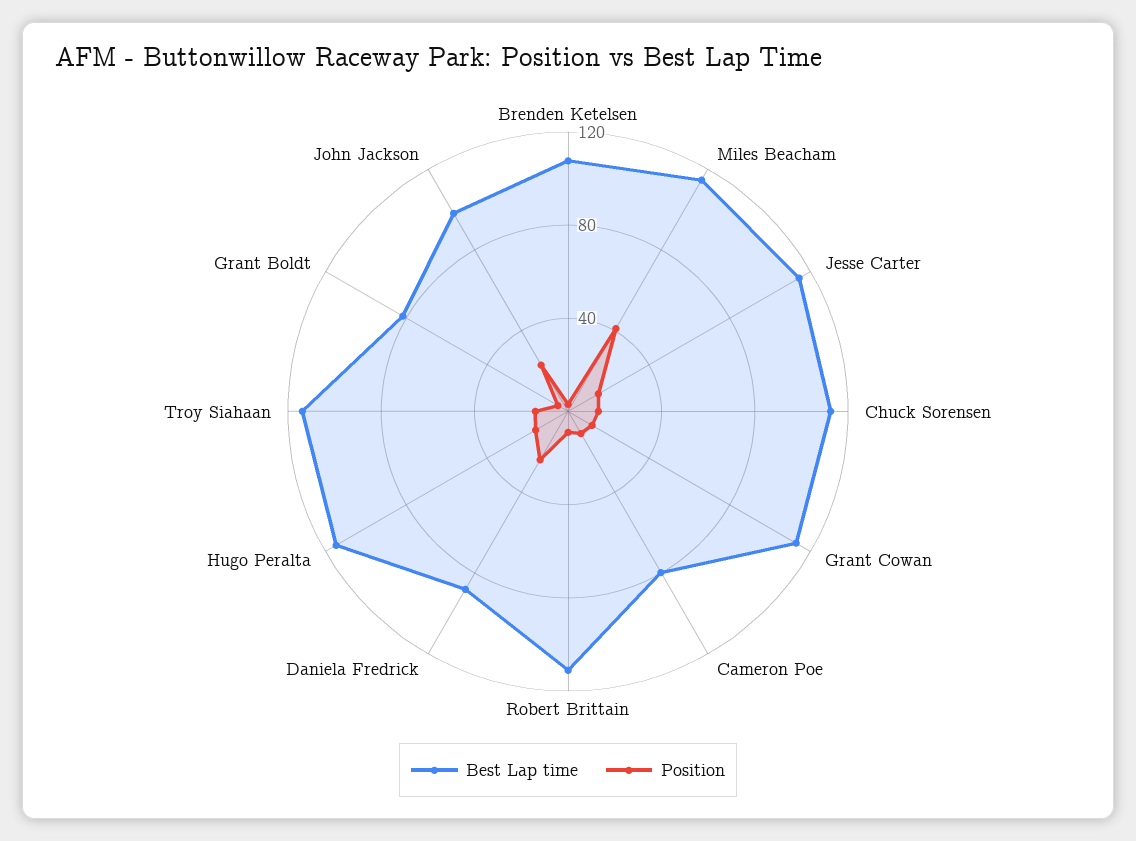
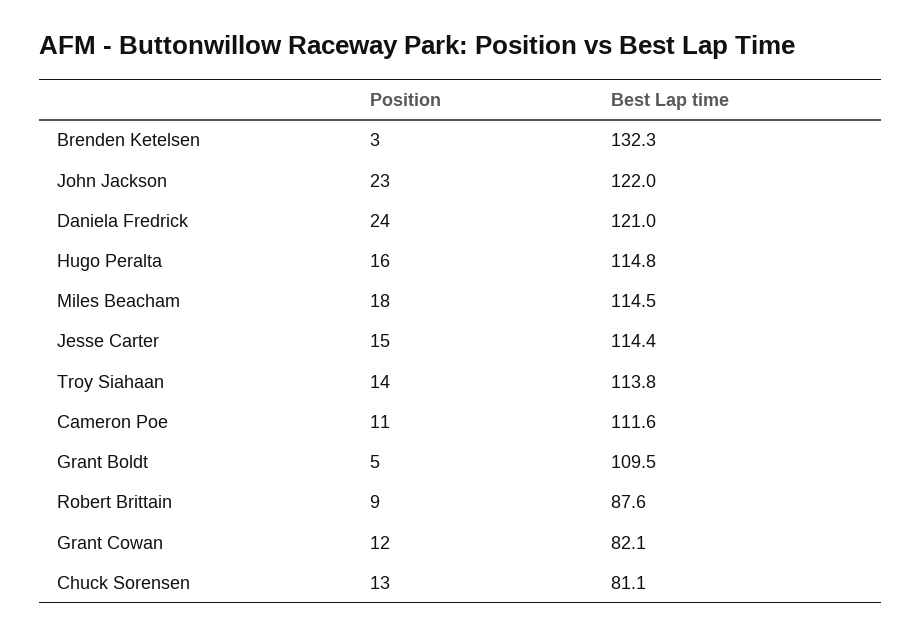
Best Lap time, Brenden Ketelsen: 110 -> 132.3
Position, Miles Beacham: 40 -> 18
Best Lap time, Chuck Sorensen: 110 -> 81.1
Best Lap time, Grant Cowan: 110 -> 82.1
Best Lap time, Cameron Poe: 80 -> 111.6
Best Lap time, Robert Brittain: 110 -> 87.6
Best Lap time, Daniela Fredrick: 90 -> 121
Best Lap time, Grant Boldt: 80 -> 109.5
Best Lap time, John Jackson: 100 -> 122

